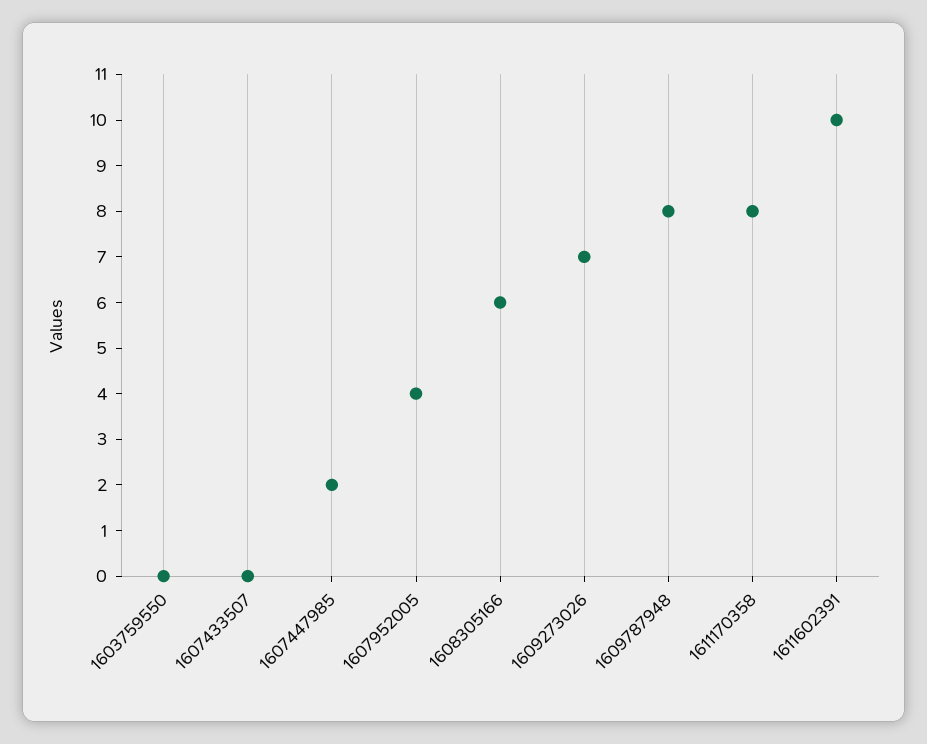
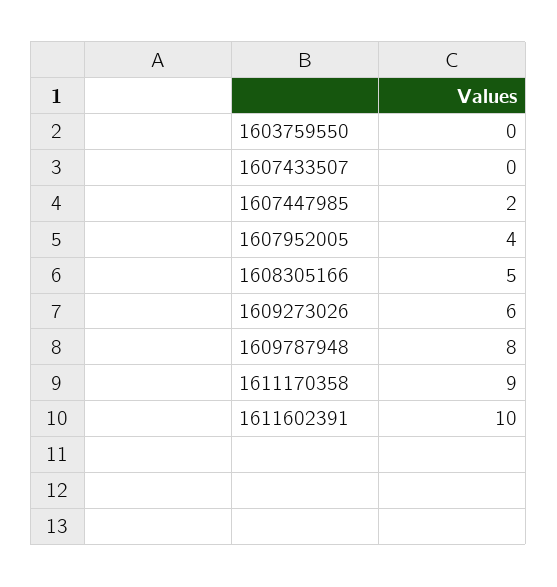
1608305166: 6 -> 5
1609273026: 7 -> 6
1611170358: 8 -> 9

